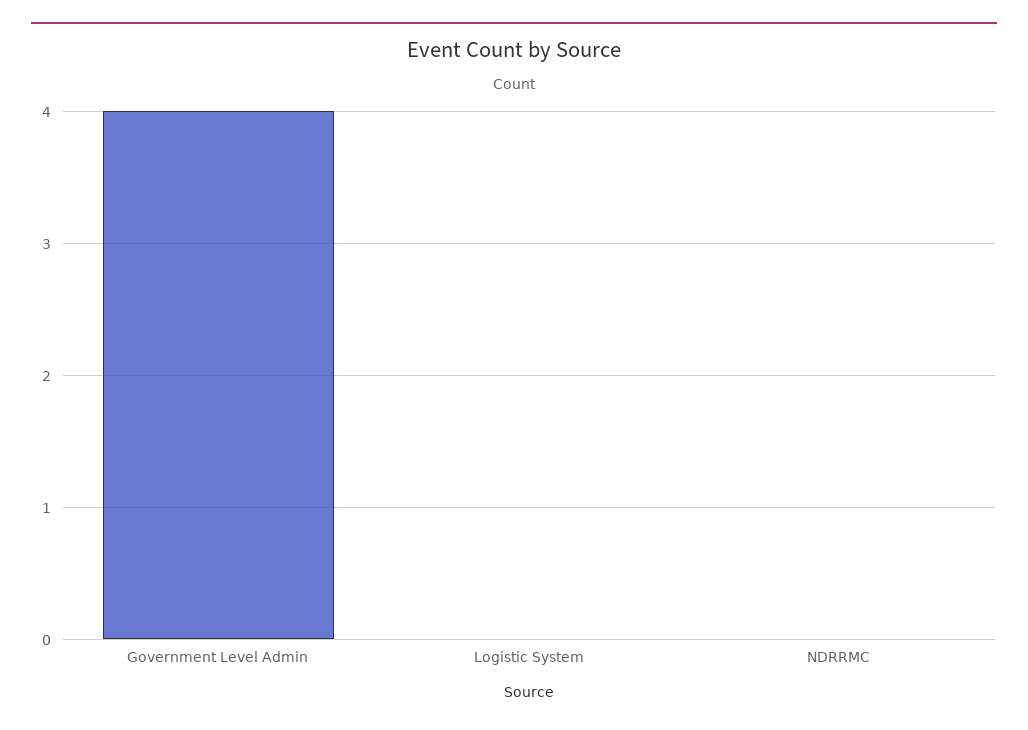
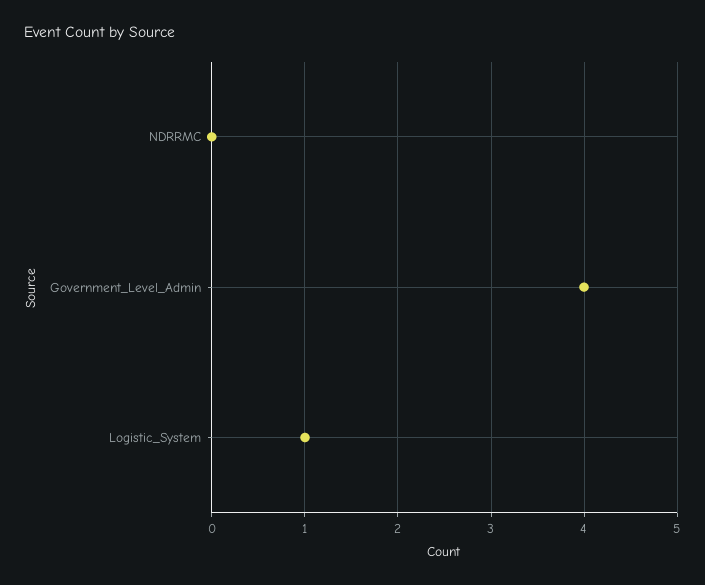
Logistic System: 0 -> 1

